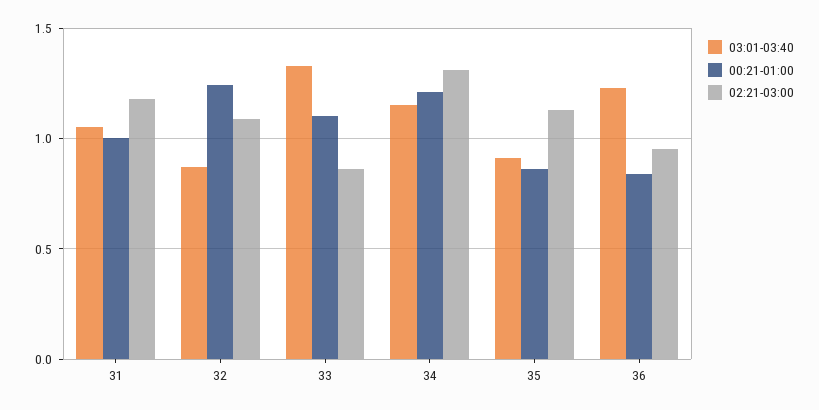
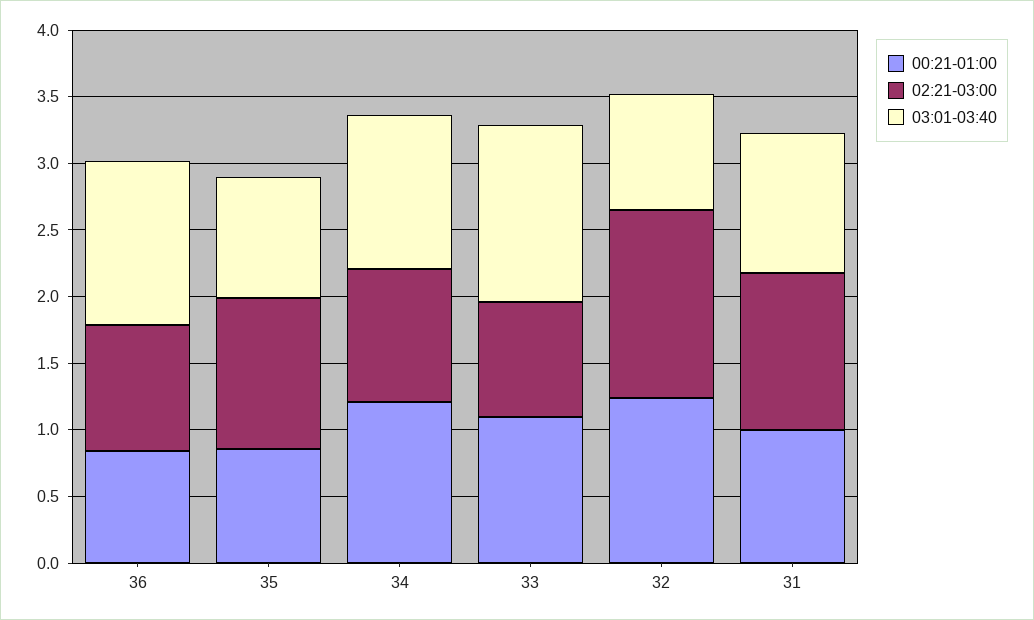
02:21-03:00, 32: 1.1 -> 1.4
02:21-03:00, 34: 1.3 -> 1

